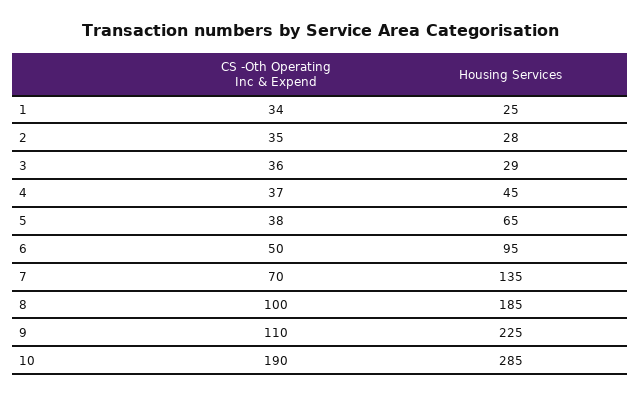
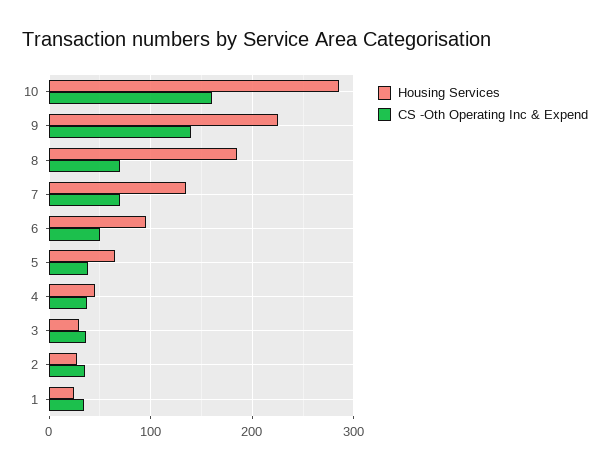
CS -Oth Operating Inc & Expend, 8: 100 -> 70
CS -Oth Operating Inc & Expend, 9: 110 -> 140
CS -Oth Operating Inc & Expend, 10: 190 -> 160

